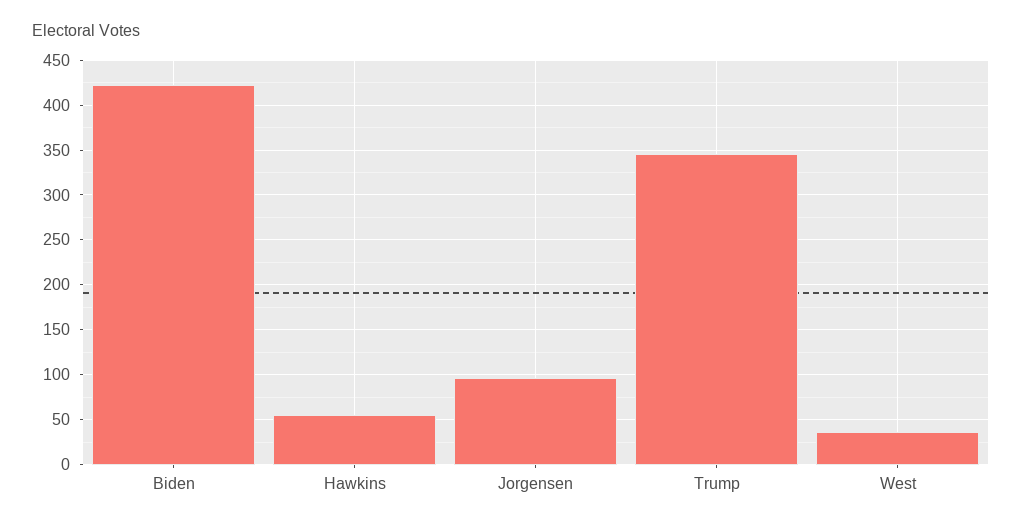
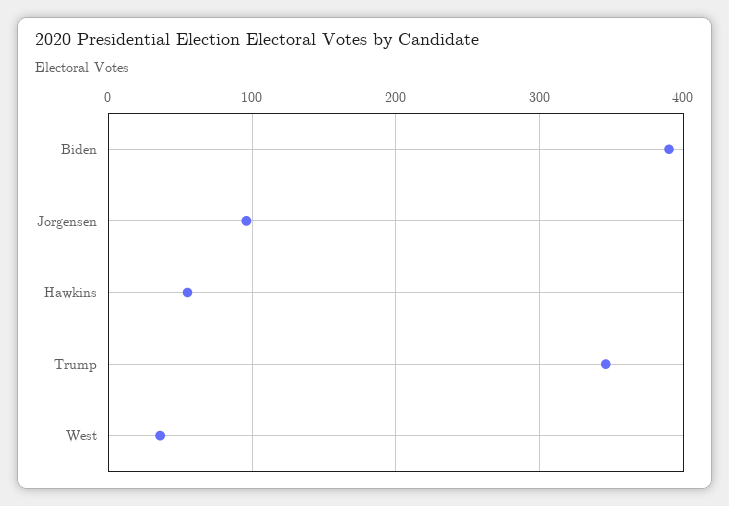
Biden: 420 -> 390

